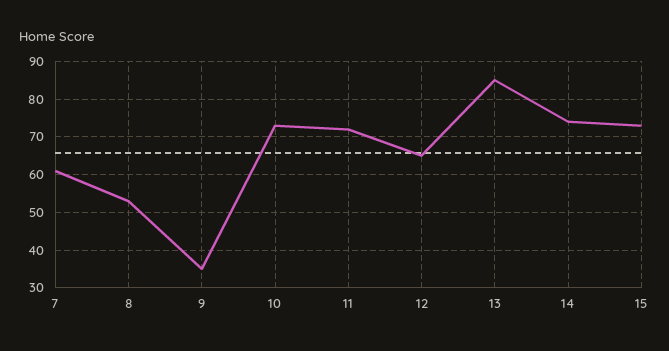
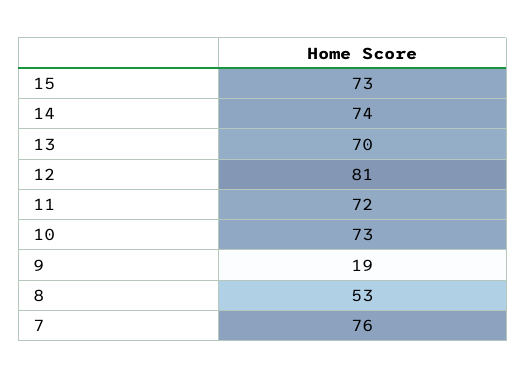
7: 60 -> 76
9: 35 -> 19
12: 65 -> 81
13: 85 -> 70

